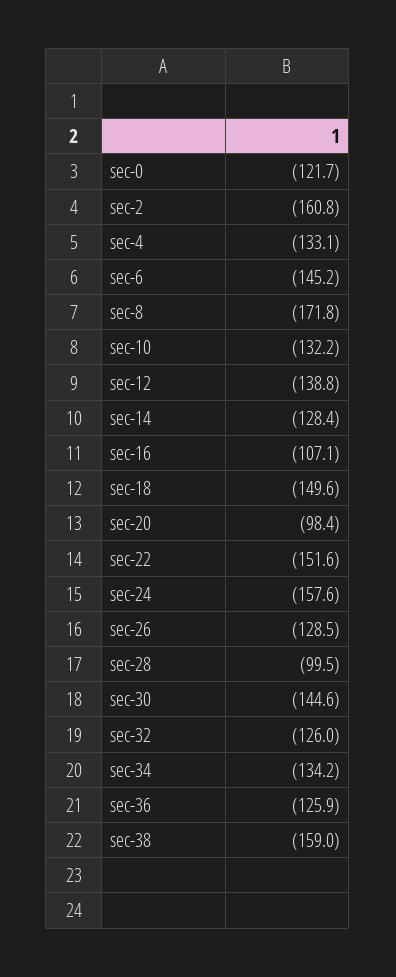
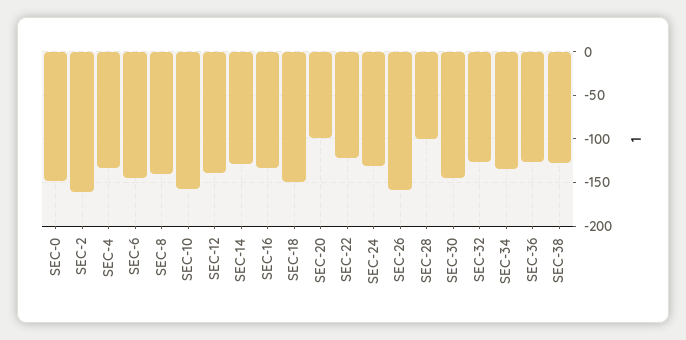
sec-0: -121.7 -> -150
sec-8: -171.8 -> -140
sec-10: -132.2 -> -160
sec-16: -107.1 -> -130
sec-22: -151.6 -> -120
sec-24: -157.6 -> -130
sec-26: -128.5 -> -160
sec-38: -159 -> -130

